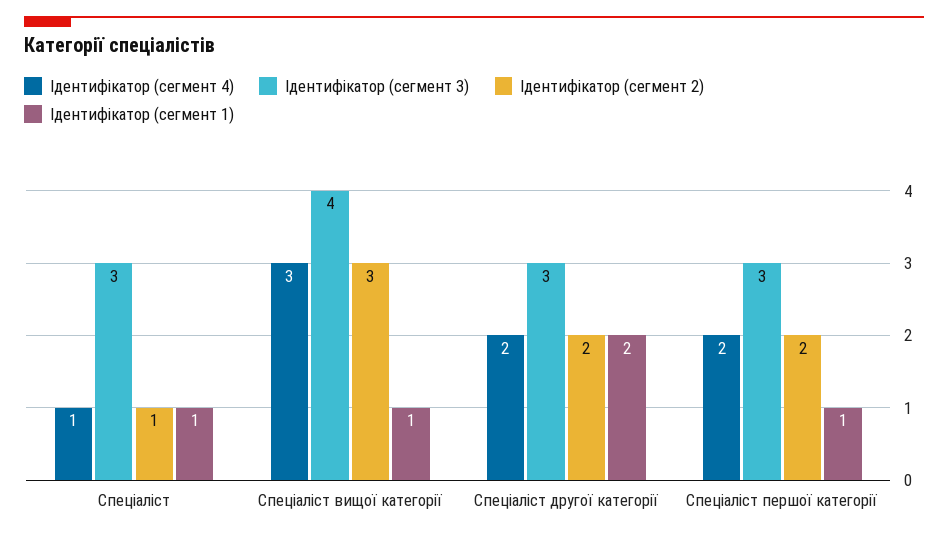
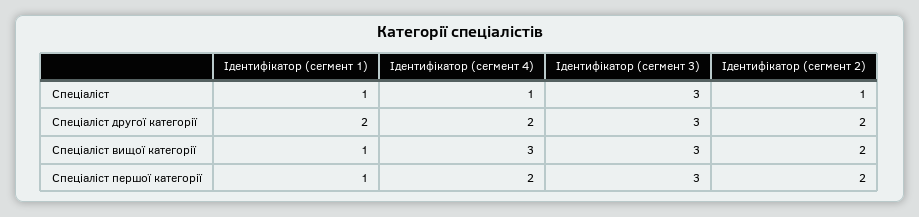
Ідентифікатор (сегмент 3), Спеціаліст вищої категорії: 4 -> 3
Ідентифікатор (сегмент 2), Спеціаліст вищої категорії: 3 -> 2

